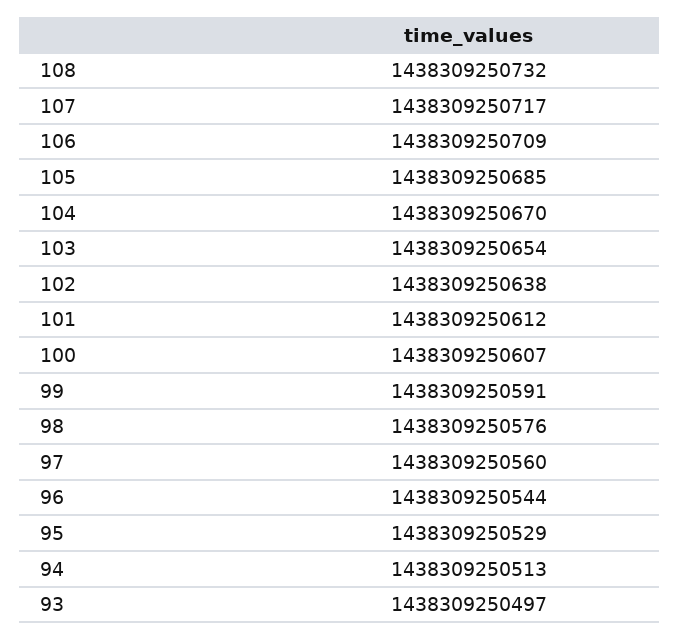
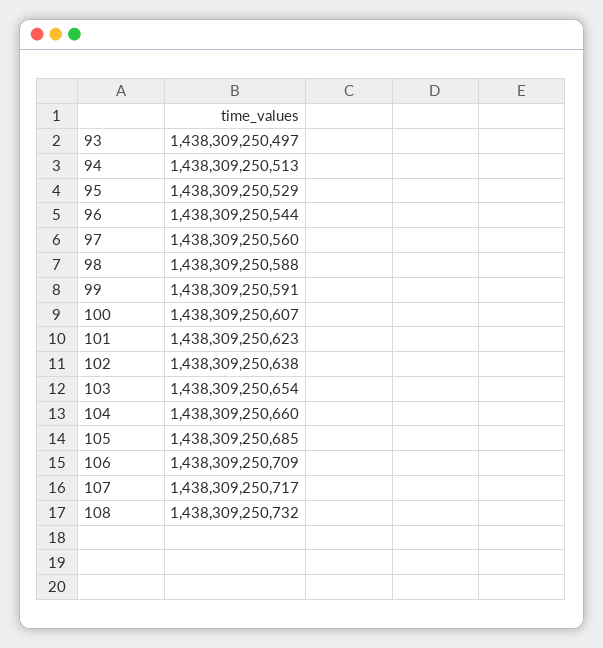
104: 1438309250670 -> 1438309250660
101: 1438309250612 -> 1438309250623
98: 1438309250576 -> 1438309250588

